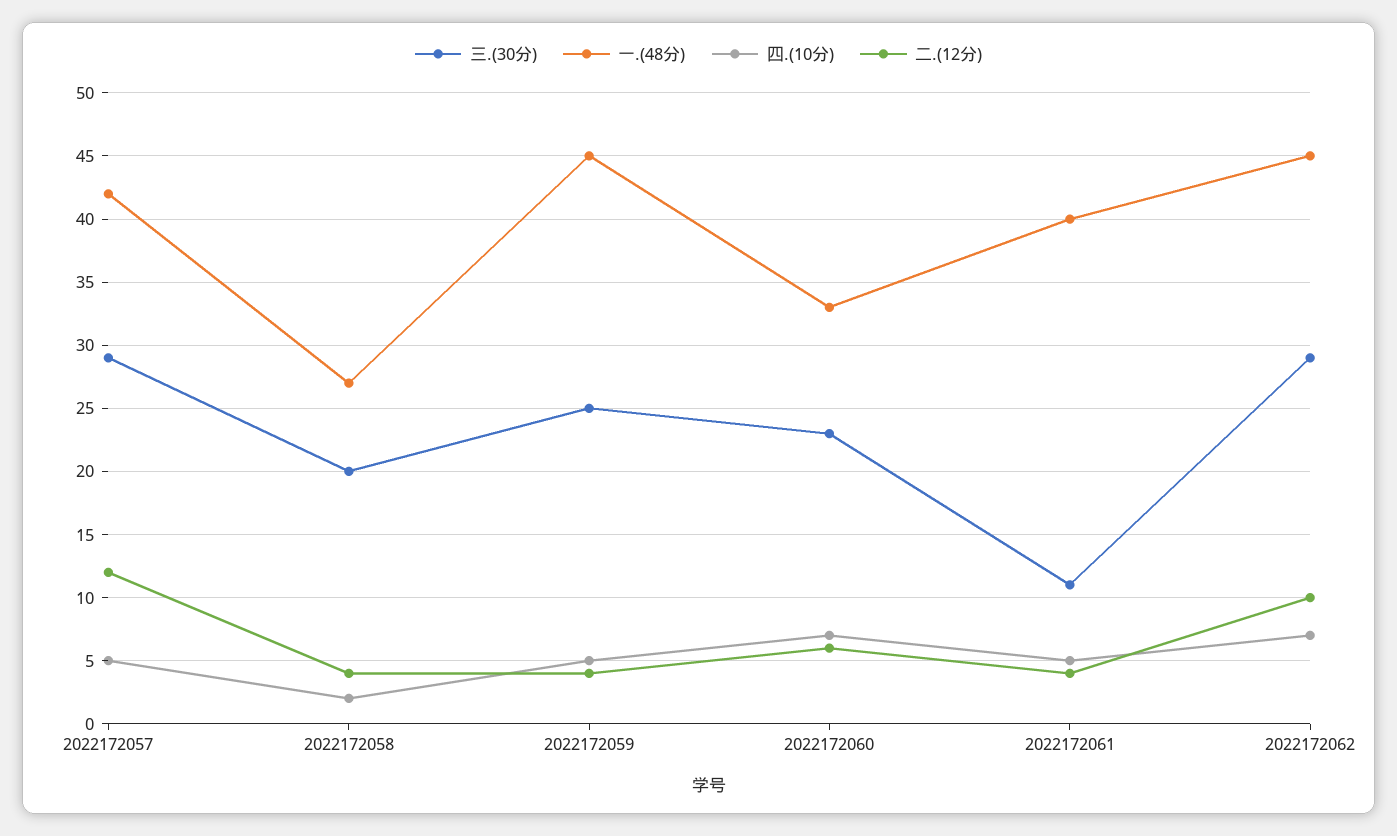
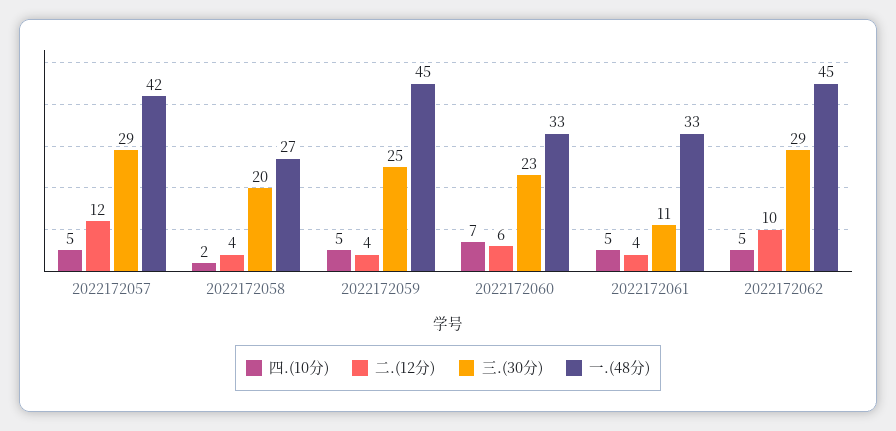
一.(48分), 2022172061: 40 -> 33
四.(10分), 2022172062: 7 -> 5

